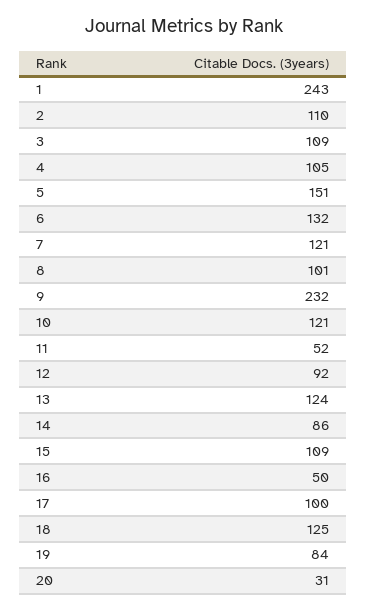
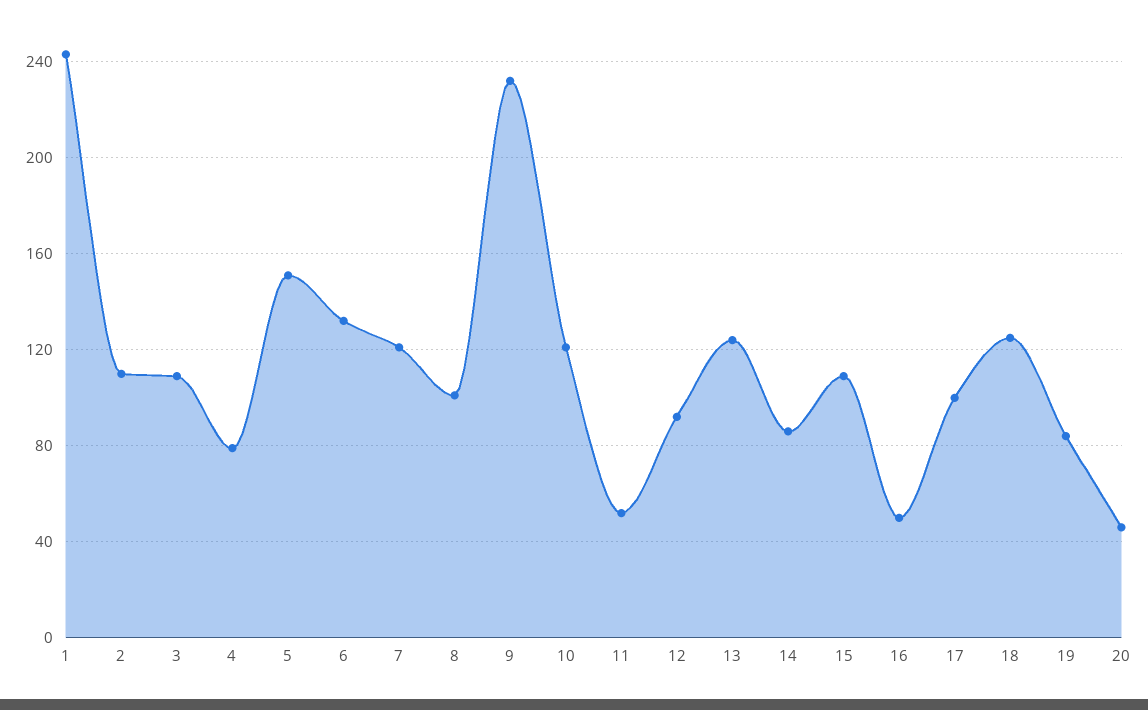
4: 105 -> 80
20: 31 -> 45

